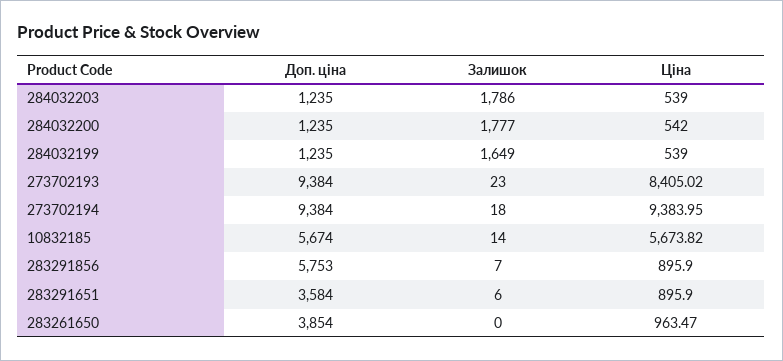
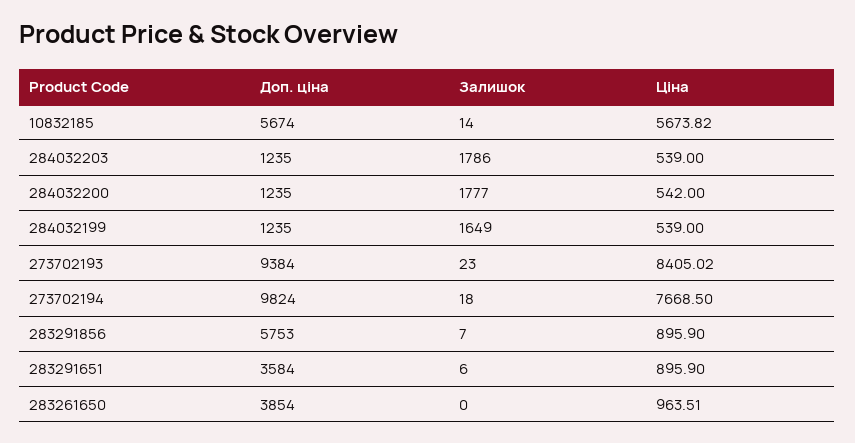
Доп. ціна, 273702194: 9384 -> 9824
Ціна, 273702194: 9383.95 -> 7668.5
Ціна, 283261650: 963.47 -> 963.51

